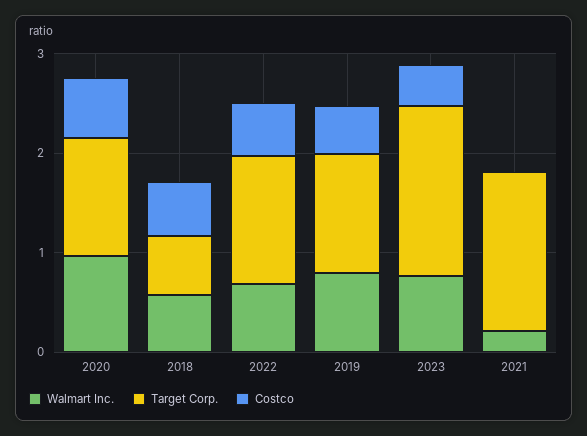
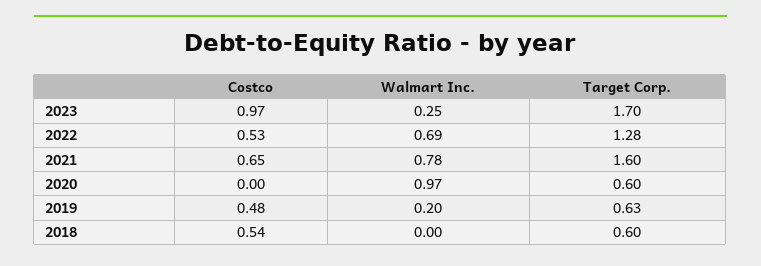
Target Corp., 2020: 1.2 -> 0.6
Costco, 2020: 0.6 -> 0
Walmart Inc., 2018: 0.6 -> 0
Walmart Inc., 2019: 0.8 -> 0.2
Target Corp., 2019: 1.2 -> 0.63
Walmart Inc., 2023: 0.8 -> 0.25
Costco, 2023: 0.4 -> 0.97
Walmart Inc., 2021: 0.2 -> 0.78
Costco, 2021: 0 -> 0.65

